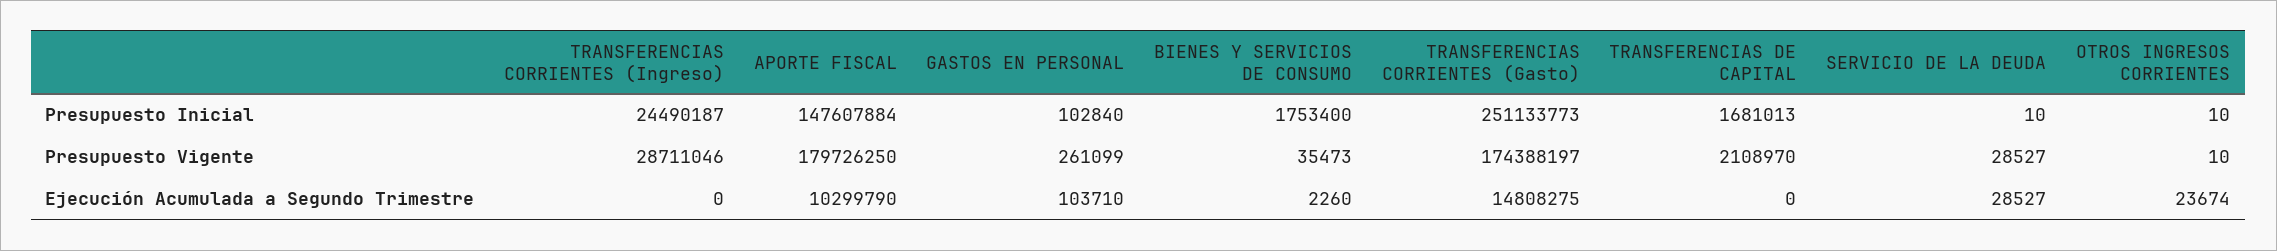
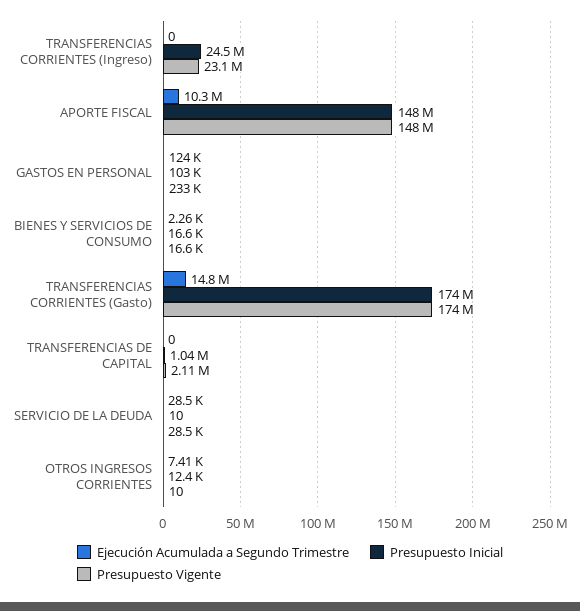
Presupuesto Inicial, BIENES Y SERVICIOS DE CONSUMO: 1753400 -> 16600
Presupuesto Inicial, TRANSFERENCIAS CORRIENTES (Gasto): 251133773 -> 174000000
Presupuesto Inicial, TRANSFERENCIAS DE CAPITAL: 1681013 -> 1040000
Presupuesto Inicial, OTROS INGRESOS CORRIENTES: 10 -> 12400
Presupuesto Vigente, TRANSFERENCIAS CORRIENTES (Ingreso): 28711046 -> 23100000
Presupuesto Vigente, APORTE FISCAL: 179726250 -> 148000000
Presupuesto Vigente, GASTOS EN PERSONAL: 261099 -> 233000
Presupuesto Vigente, BIENES Y SERVICIOS DE CONSUMO: 35473 -> 16600
Ejecución Acumulada a Segundo Trimestre, GASTOS EN PERSONAL: 103710 -> 124000
Ejecución Acumulada a Segundo Trimestre, OTROS INGRESOS CORRIENTES: 23674 -> 7410

